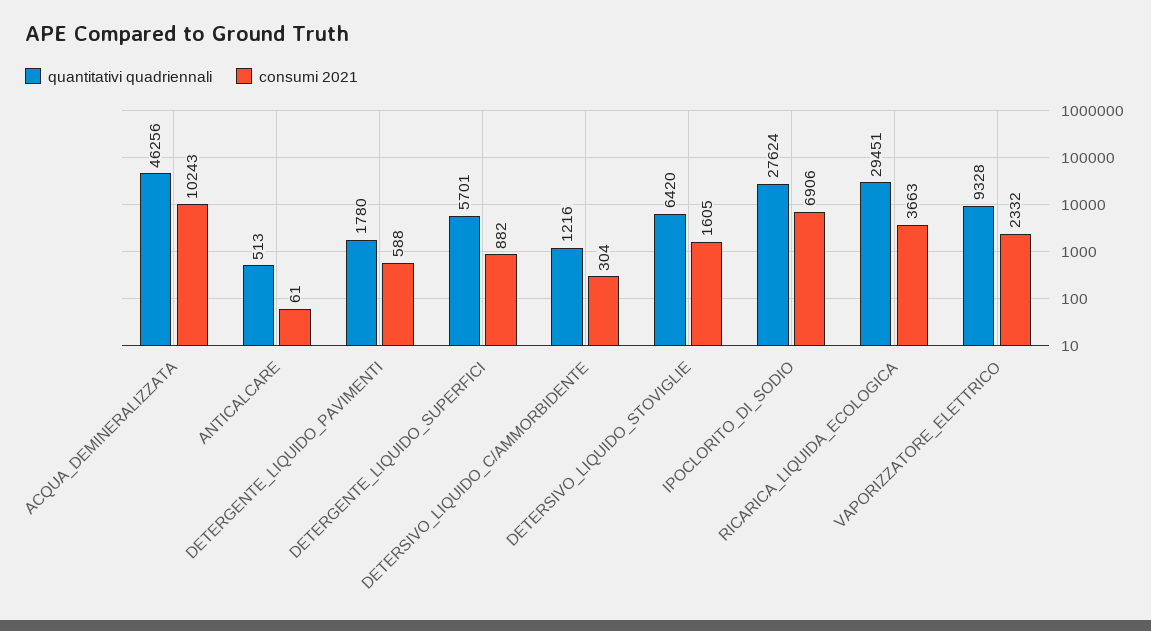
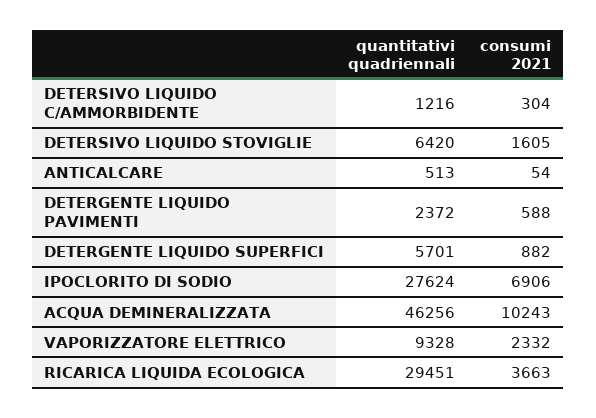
consumi 2021, ANTICALCARE: 61 -> 54
quantitativi quadriennali, DETERGENTE_LIQUIDO_PAVIMENTI: 1780 -> 2372

